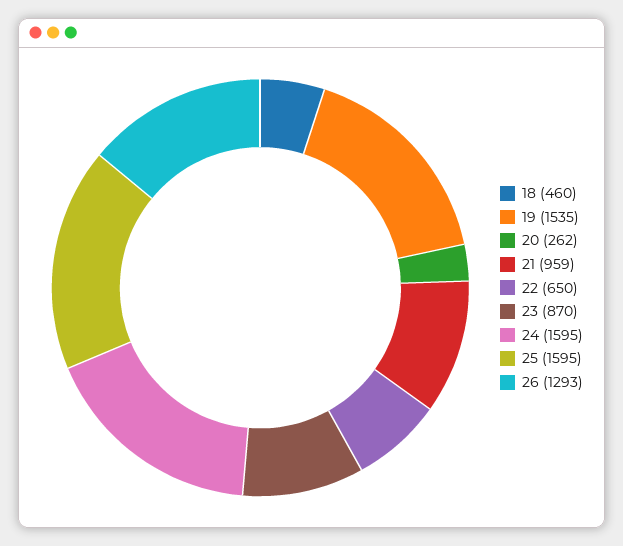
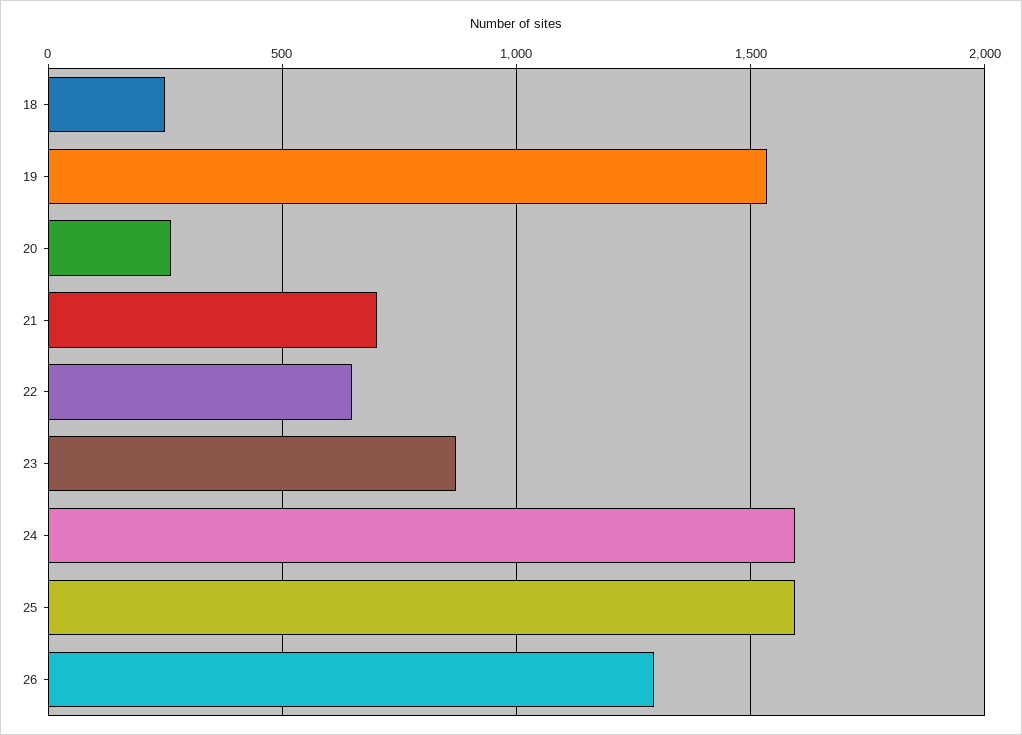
18: 460 -> 250
21: 959 -> 700

